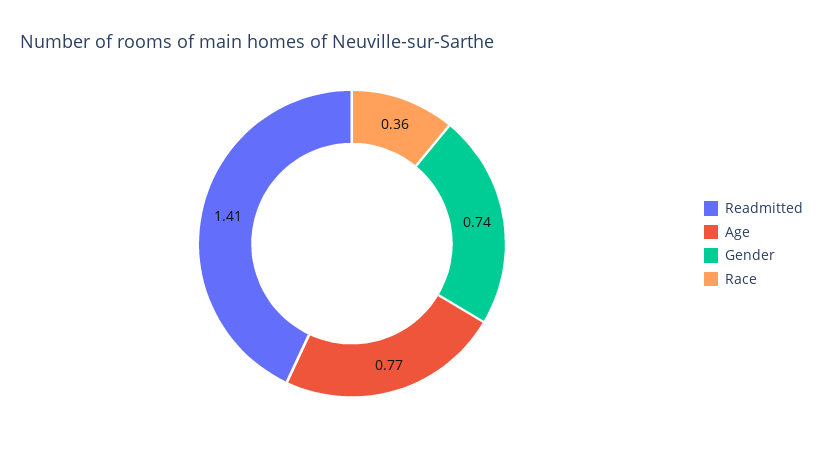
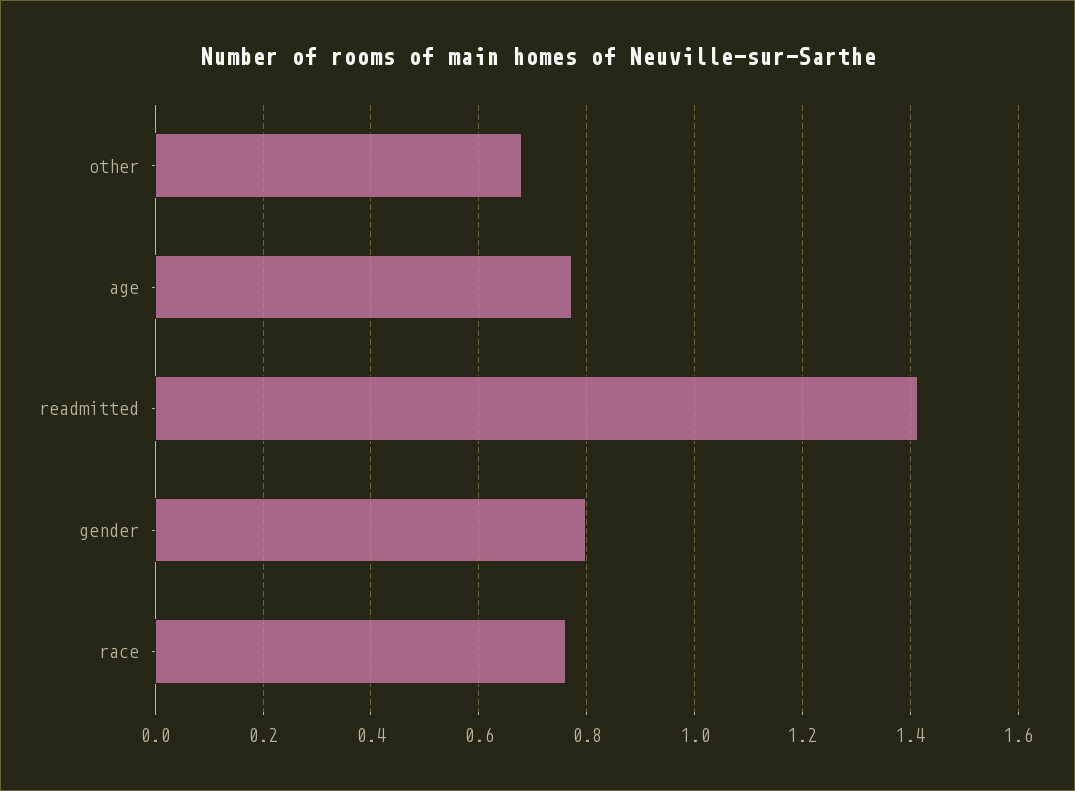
Gender: 0.74 -> 0.8
Race: 0.36 -> 0.76
other: none -> 0.68

